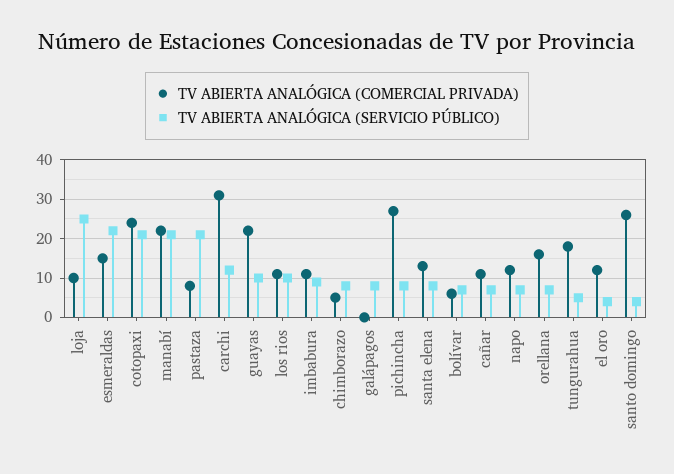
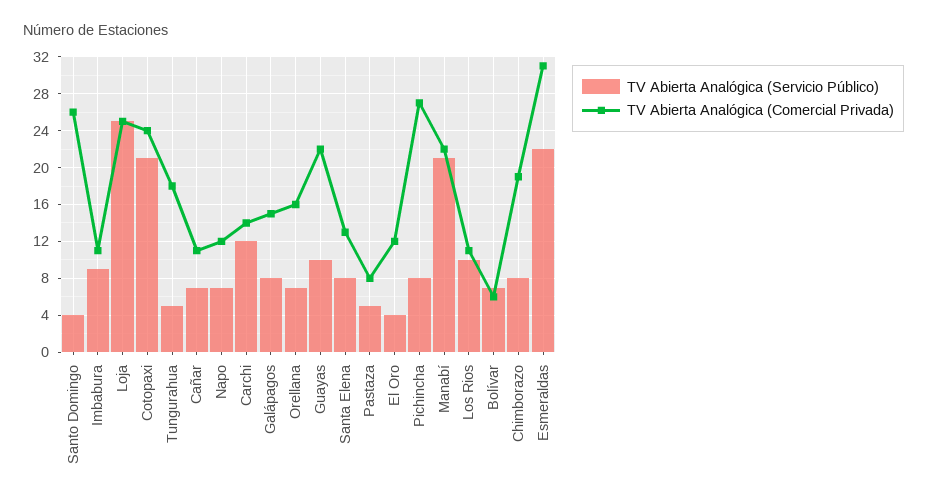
TV ABIERTA ANALÓGICA (COMERCIAL PRIVADA), loja: 10 -> 25
TV ABIERTA ANALÓGICA (COMERCIAL PRIVADA), esmeraldas: 15 -> 31
TV ABIERTA ANALÓGICA (SERVICIO PÚBLICO), pastaza: 20 -> 5
TV ABIERTA ANALÓGICA (COMERCIAL PRIVADA), carchi: 30 -> 14
TV ABIERTA ANALÓGICA (COMERCIAL PRIVADA), chimborazo: 5 -> 19
TV ABIERTA ANALÓGICA (COMERCIAL PRIVADA), galápagos: 0 -> 15

